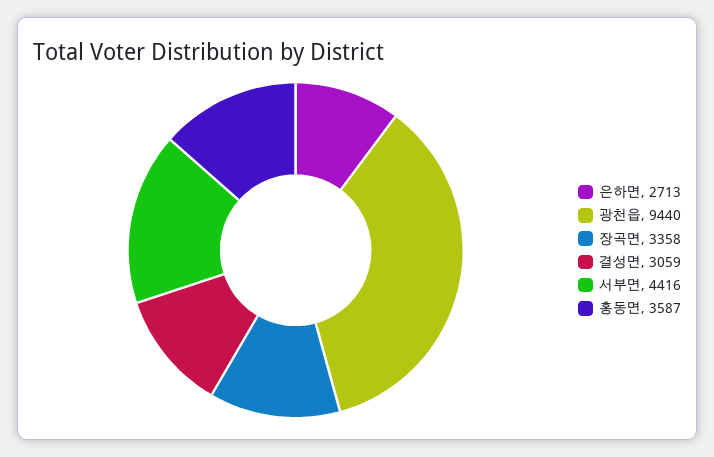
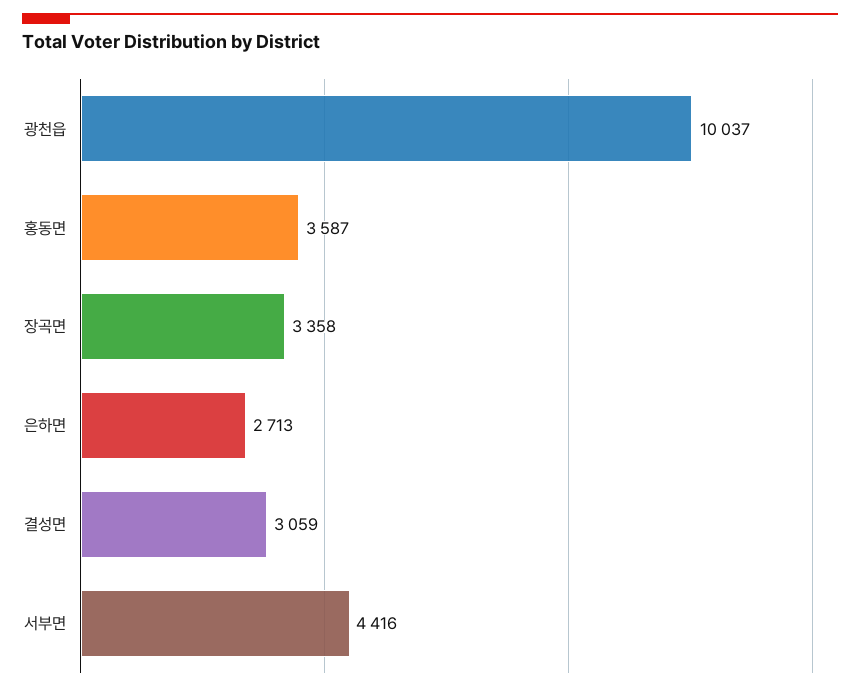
광천읍: 9440 -> 10037

